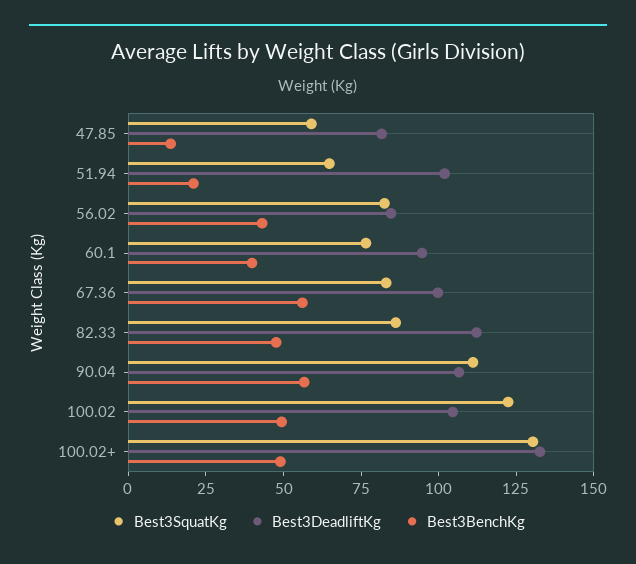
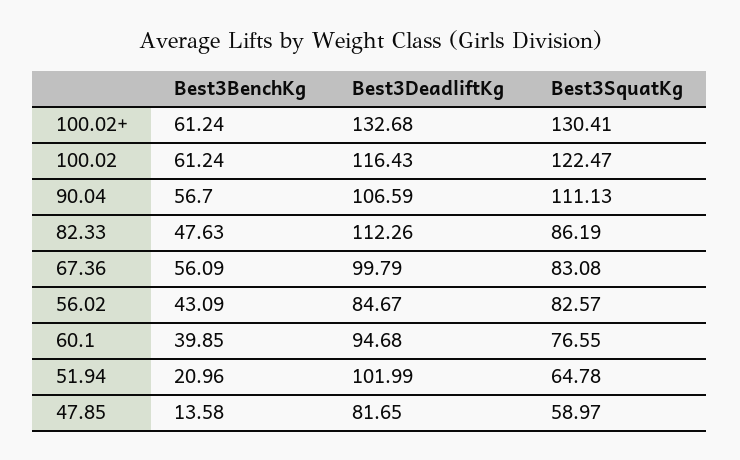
Best3DeadliftKg, 100.02: 105 -> 116.43
Best3BenchKg, 100.02: 50 -> 61.24
Best3BenchKg, 100.02+: 50 -> 61.24

